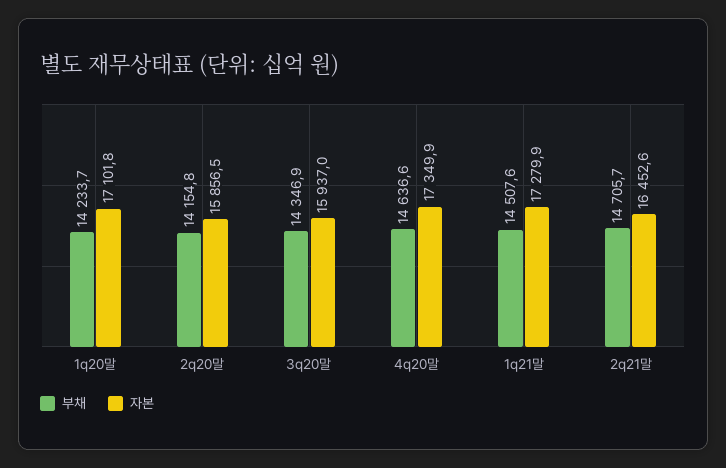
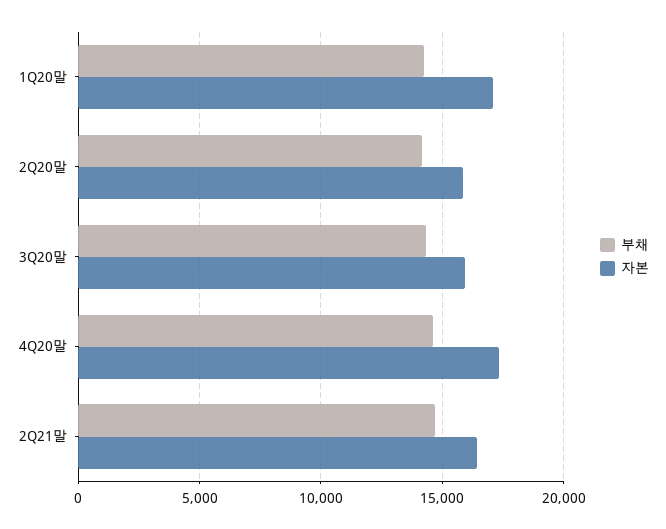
부채, 1q21말: 14507.6 -> none
자본, 1q21말: 17279.9 -> none

